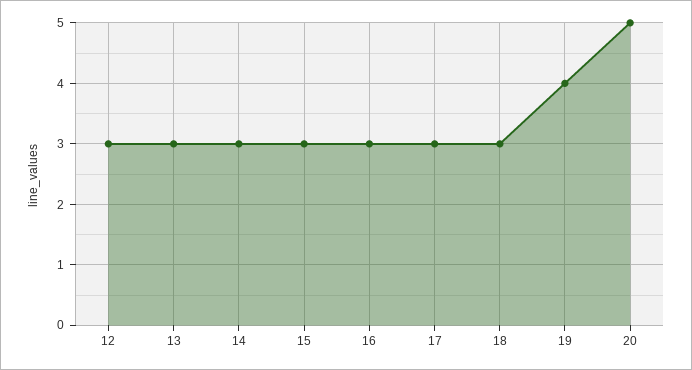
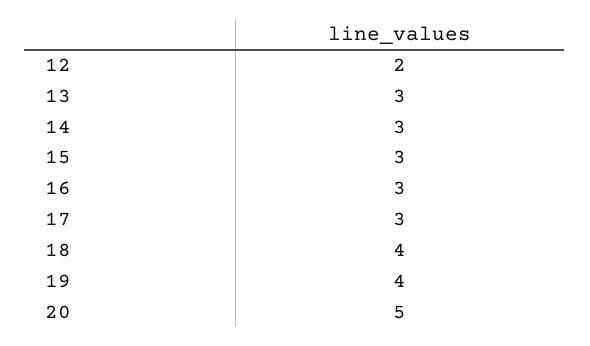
12: 3 -> 2
18: 3 -> 4

